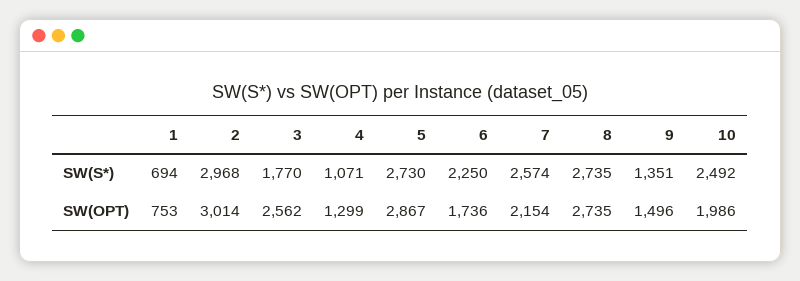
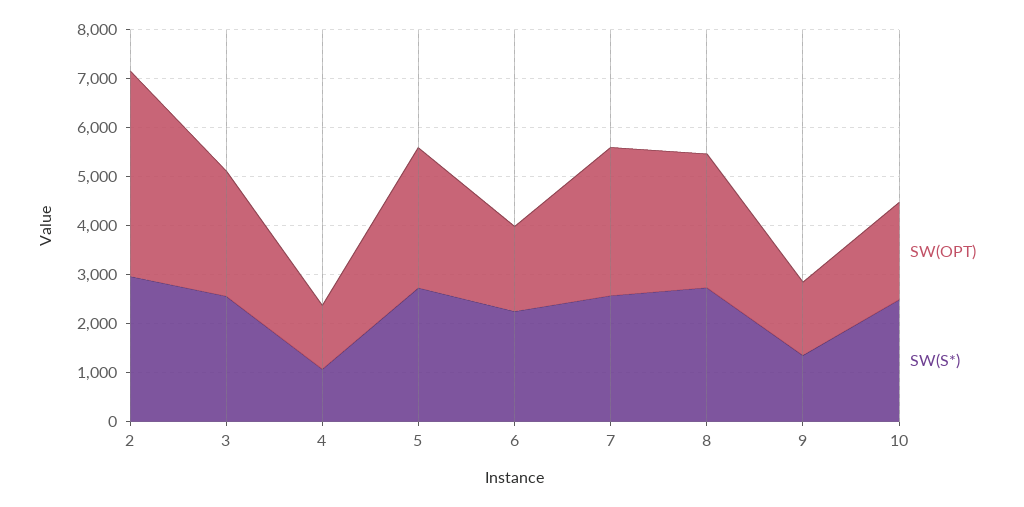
SW(S*), 1: 694 -> none
SW(S*), 3: 1770 -> 2600
SW(OPT), 1: 753 -> none
SW(OPT), 2: 3014 -> 4200
SW(OPT), 7: 2154 -> 3000

